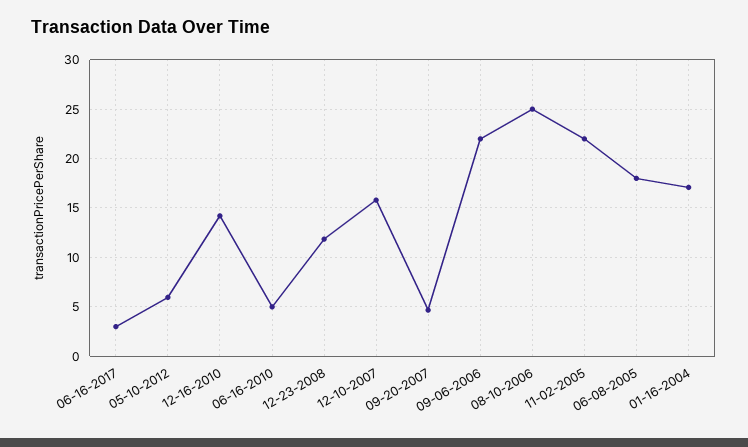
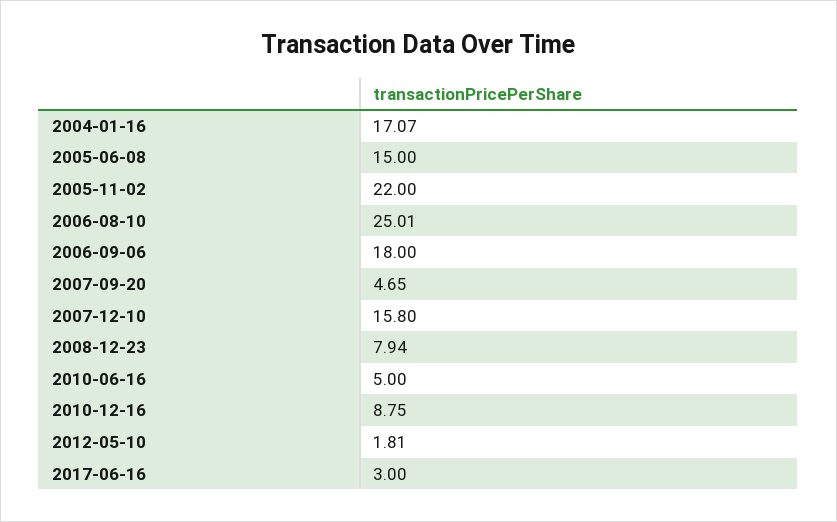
05-10-2012: 6 -> 1.81
12-16-2010: 14 -> 8.75
12-23-2008: 12 -> 7.94
09-06-2006: 22 -> 18
06-08-2005: 18 -> 15

